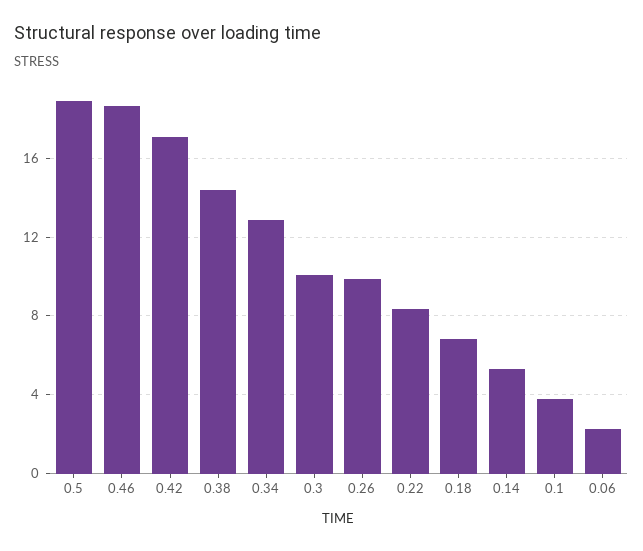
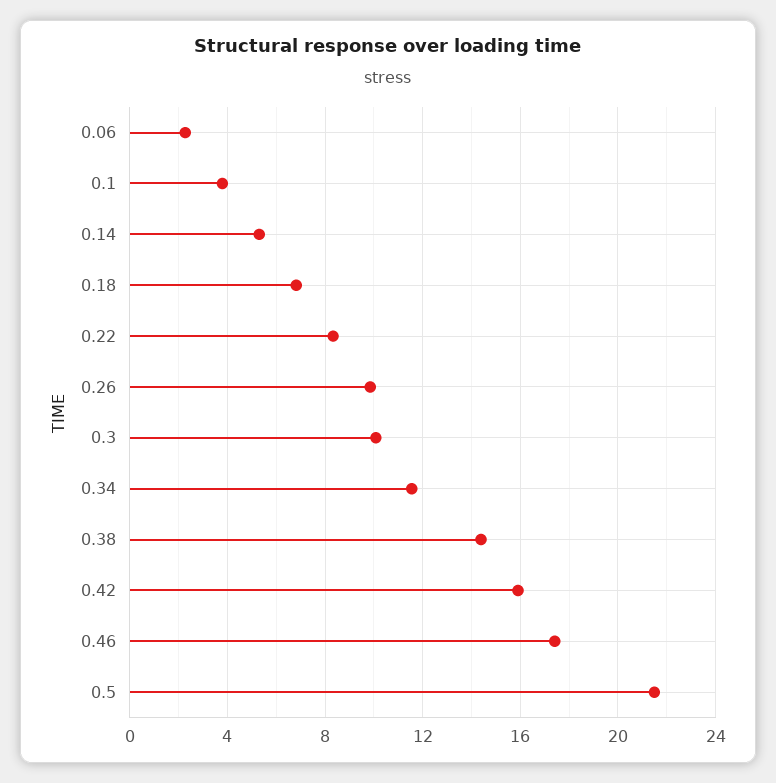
0.5: 19 -> 21.5
0.46: 18.5 -> 17.5
0.42: 17 -> 16
0.34: 13 -> 11.5

